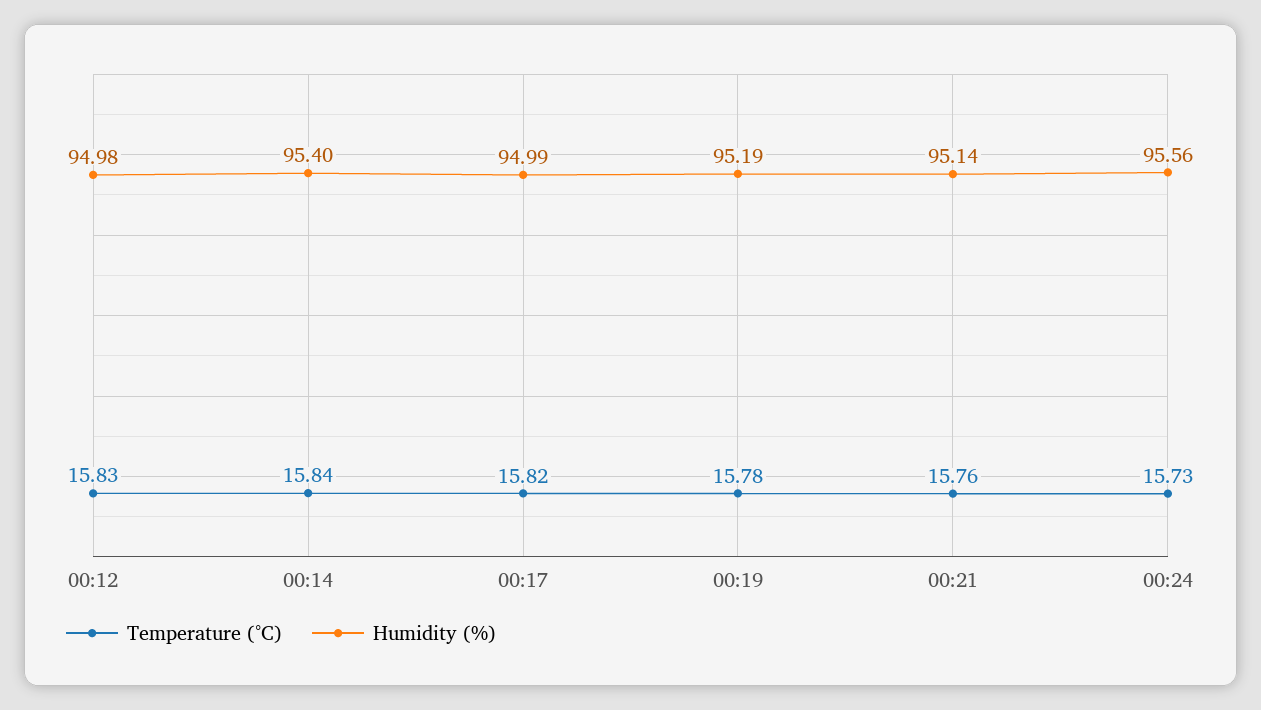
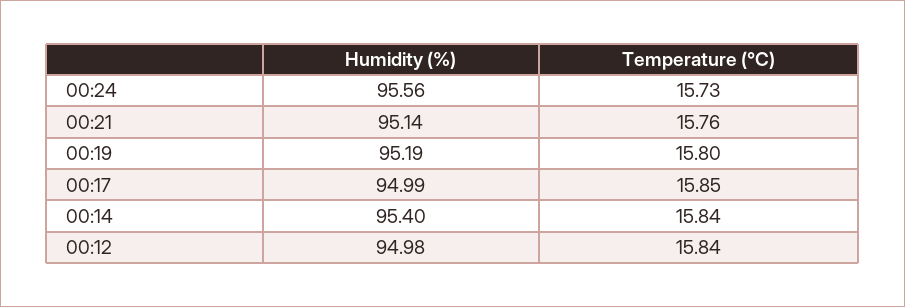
Temperature (°C), 00:12: 15.83 -> 15.84
Temperature (°C), 00:17: 15.82 -> 15.85
Temperature (°C), 00:19: 15.78 -> 15.8

